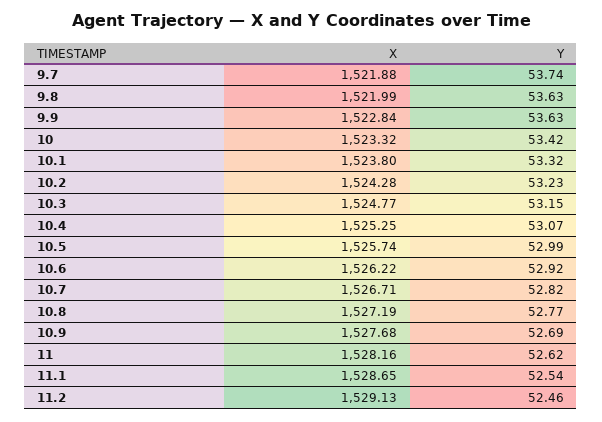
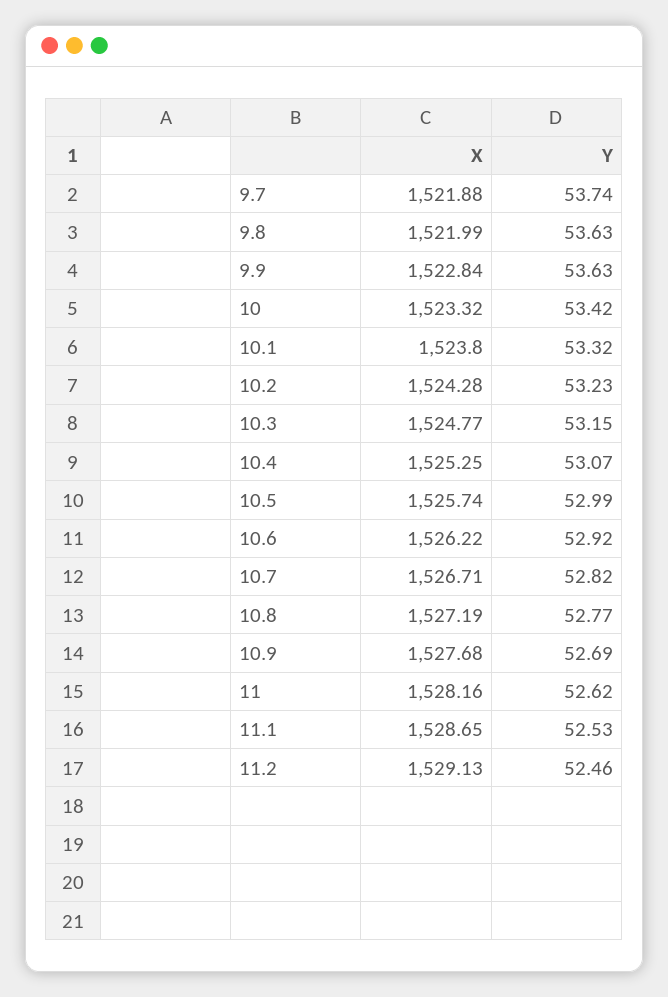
Y, 11.1: 52.54 -> 52.53

